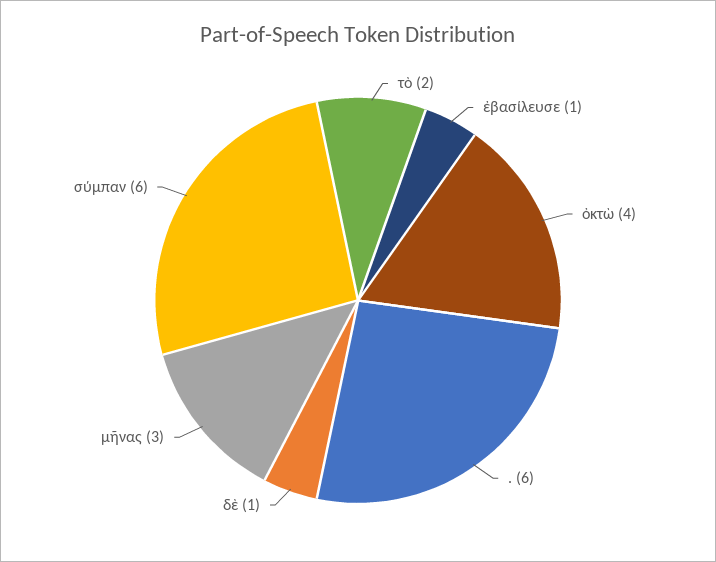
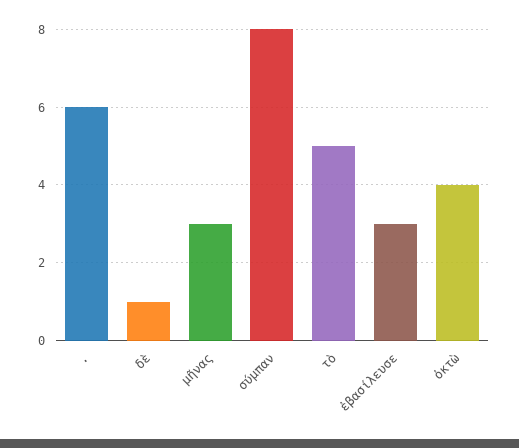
τὸ: 2 -> 5
ἐβασίλευσε: 1 -> 3
σύμπαν: 6 -> 8

